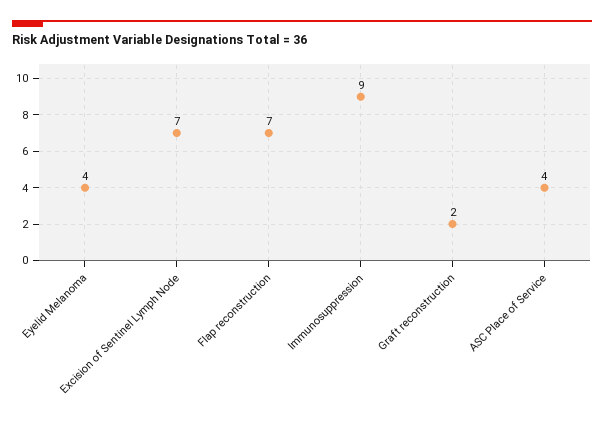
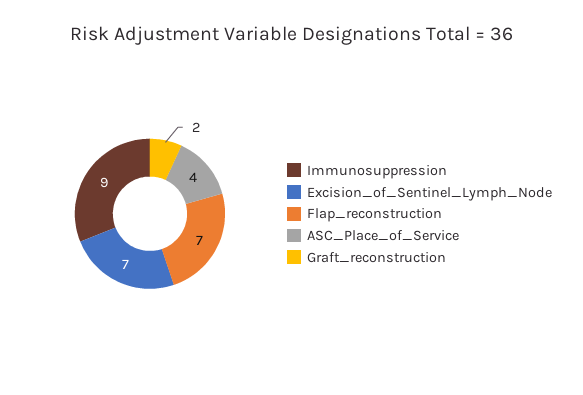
Eyelid Melanoma: 4 -> none

